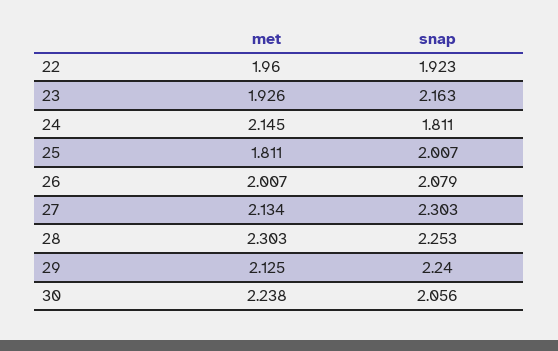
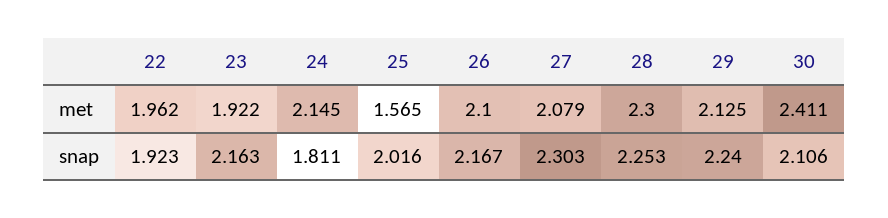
met, 22: 1.96 -> 1.962
met, 23: 1.926 -> 1.922
met, 25: 1.811 -> 1.565
snap, 25: 2.007 -> 2.016
met, 26: 2.007 -> 2.1
snap, 26: 2.079 -> 2.167
met, 27: 2.134 -> 2.079
met, 28: 2.303 -> 2.3
met, 30: 2.238 -> 2.411
snap, 30: 2.056 -> 2.106

